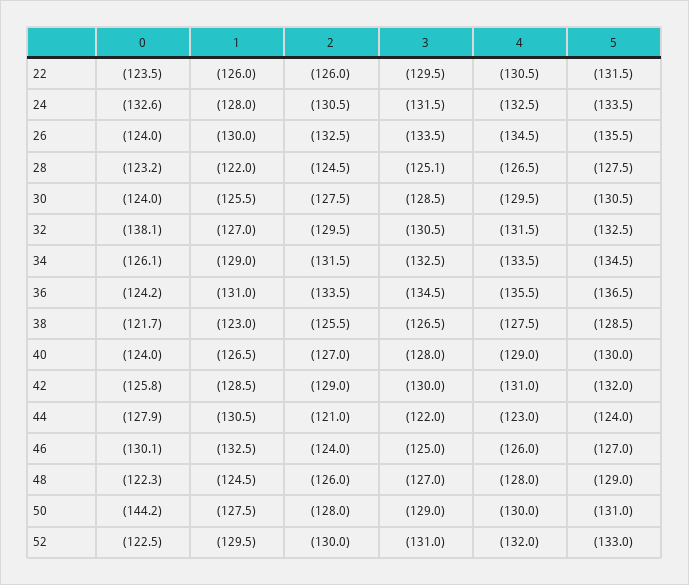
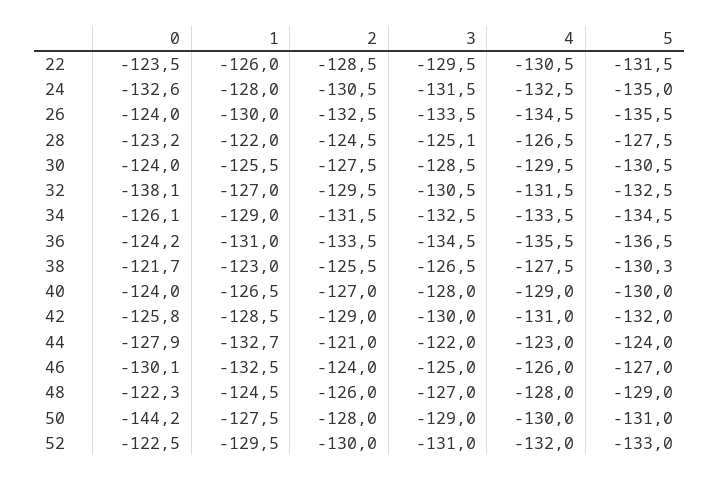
2, 22: -126 -> -128.5
5, 24: -133.5 -> -135
5, 38: -128.5 -> -130.3
1, 44: -130.5 -> -132.7

